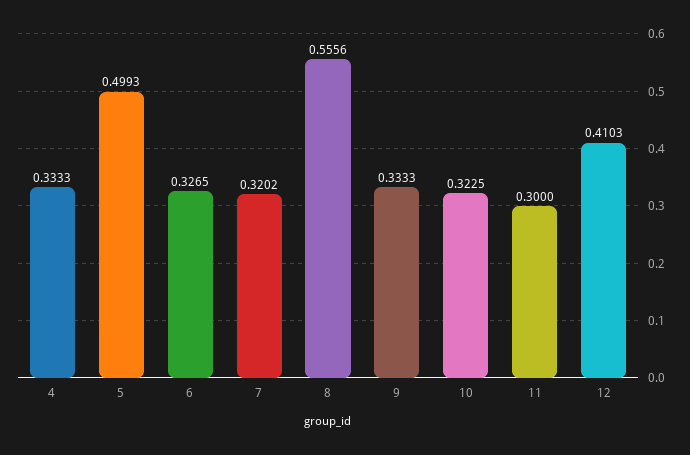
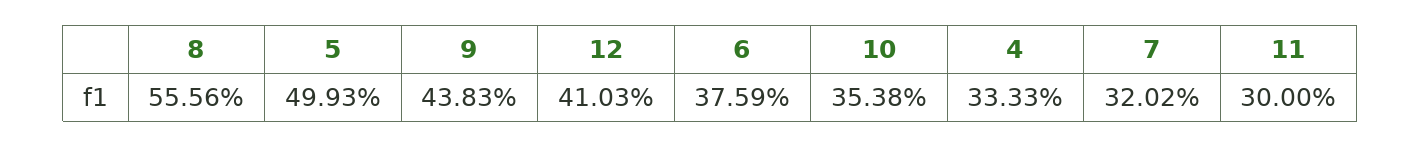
6: 0.3265 -> 0.3759
9: 0.3333 -> 0.4383
10: 0.3225 -> 0.3538

